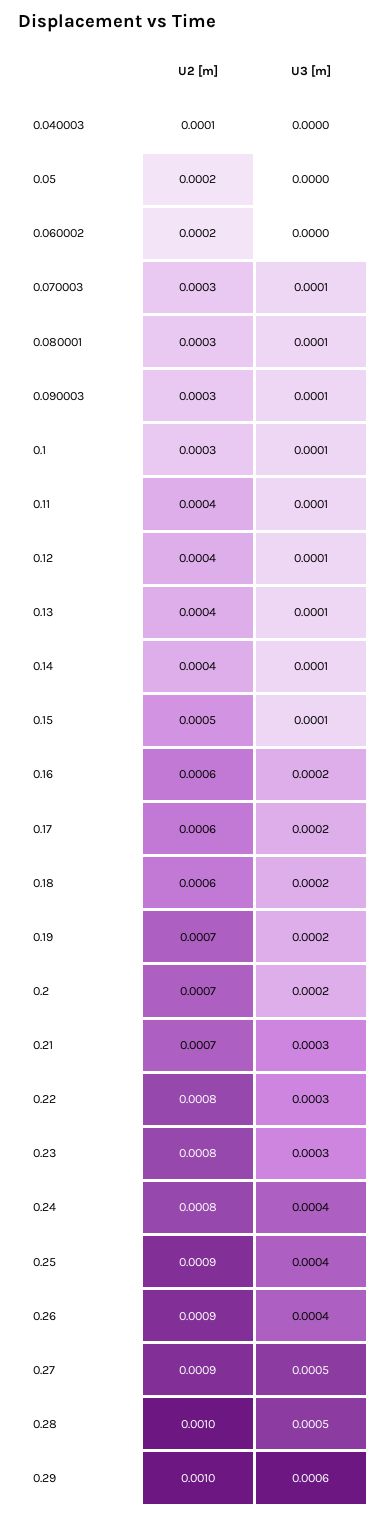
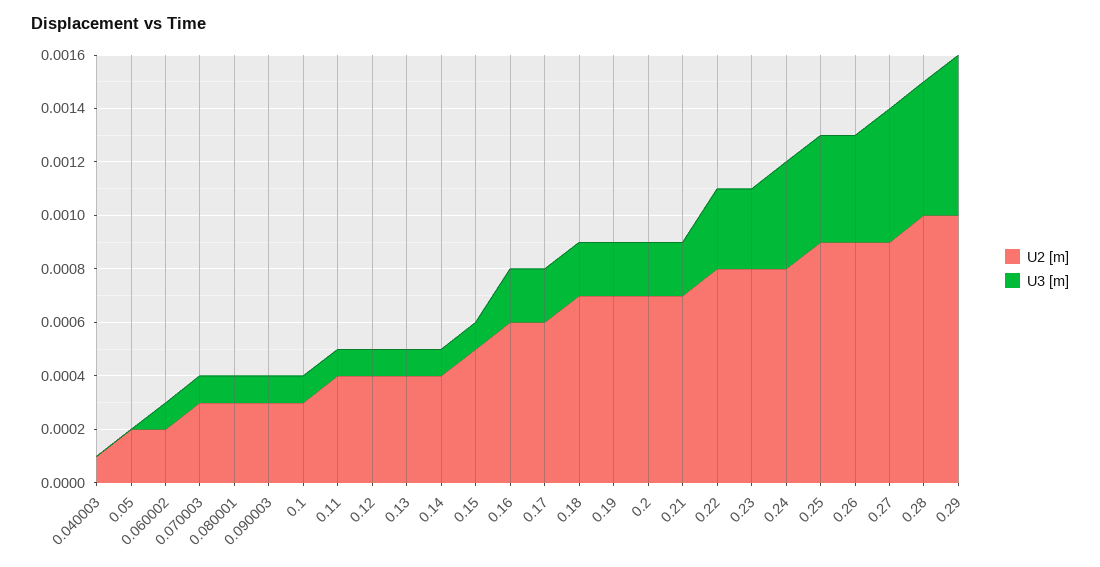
U3 [m], 0.060002: 0 -> 0.0001
U2 [m], 0.18: 0.0006 -> 0.0007
U3 [m], 0.21: 0.0003 -> 0.0002

